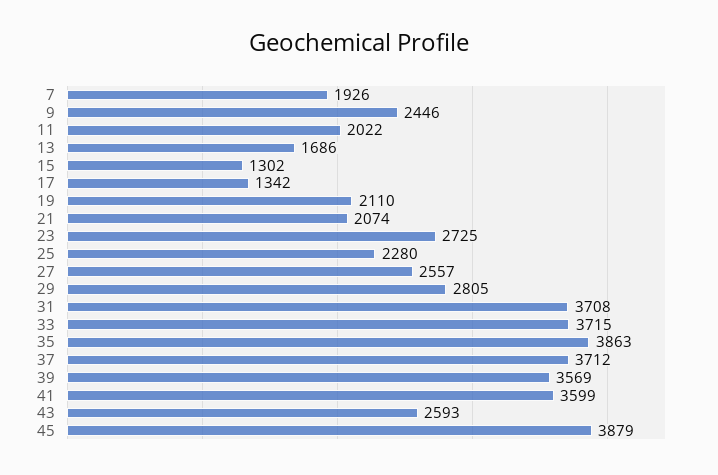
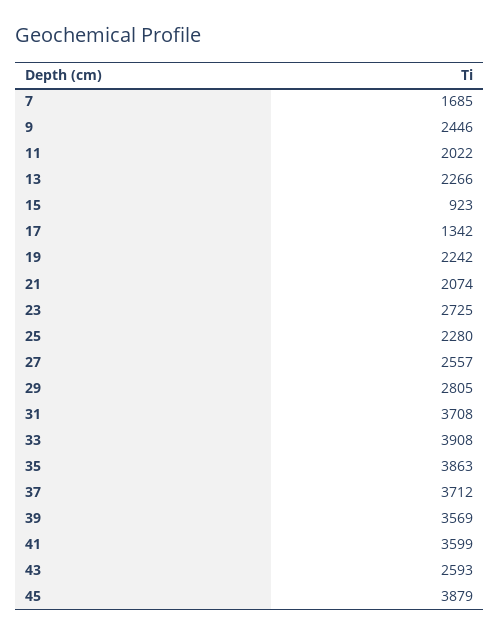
7: 1926 -> 1685
13: 1686 -> 2266
15: 1302 -> 923
19: 2110 -> 2242
33: 3715 -> 3908

